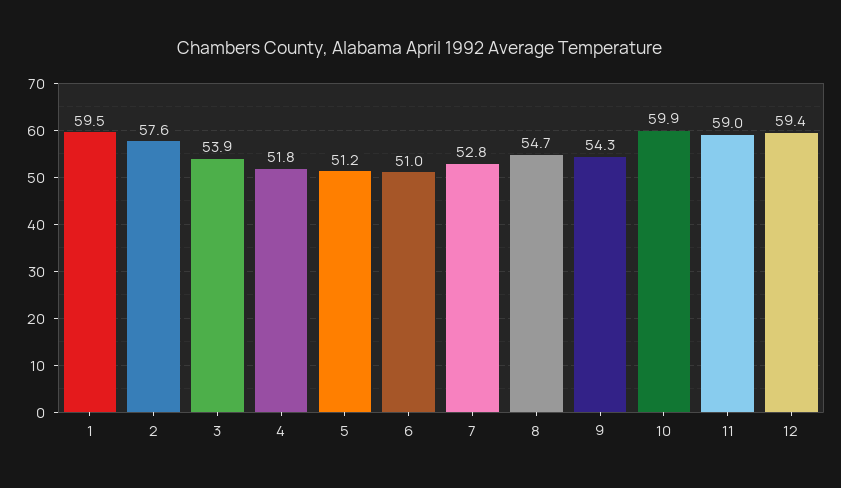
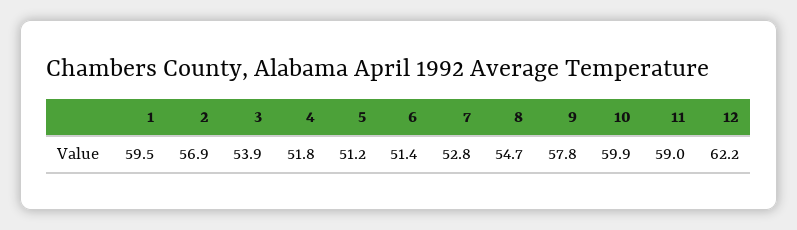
2: 57.6 -> 56.9
6: 51 -> 51.4
9: 54.3 -> 57.8
12: 59.4 -> 62.2

